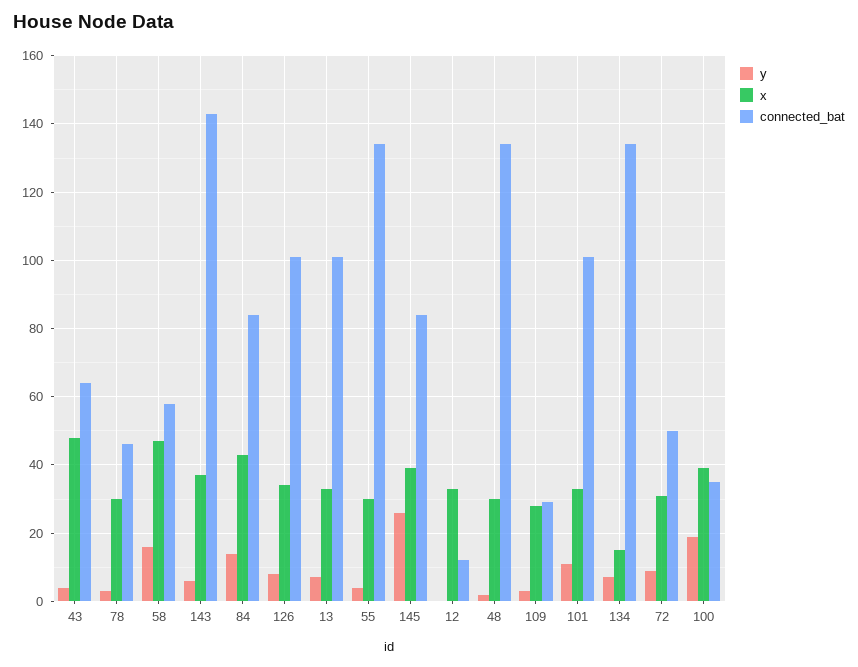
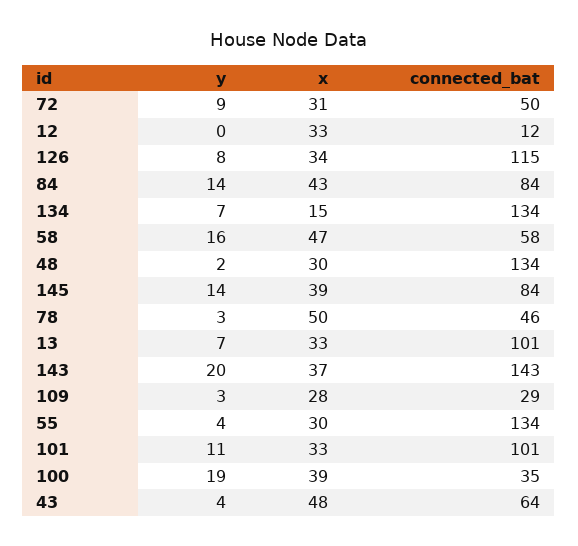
x, 78: 30 -> 50
y, 143: 5 -> 20
connected_bat, 126: 100 -> 115
y, 145: 25 -> 14

